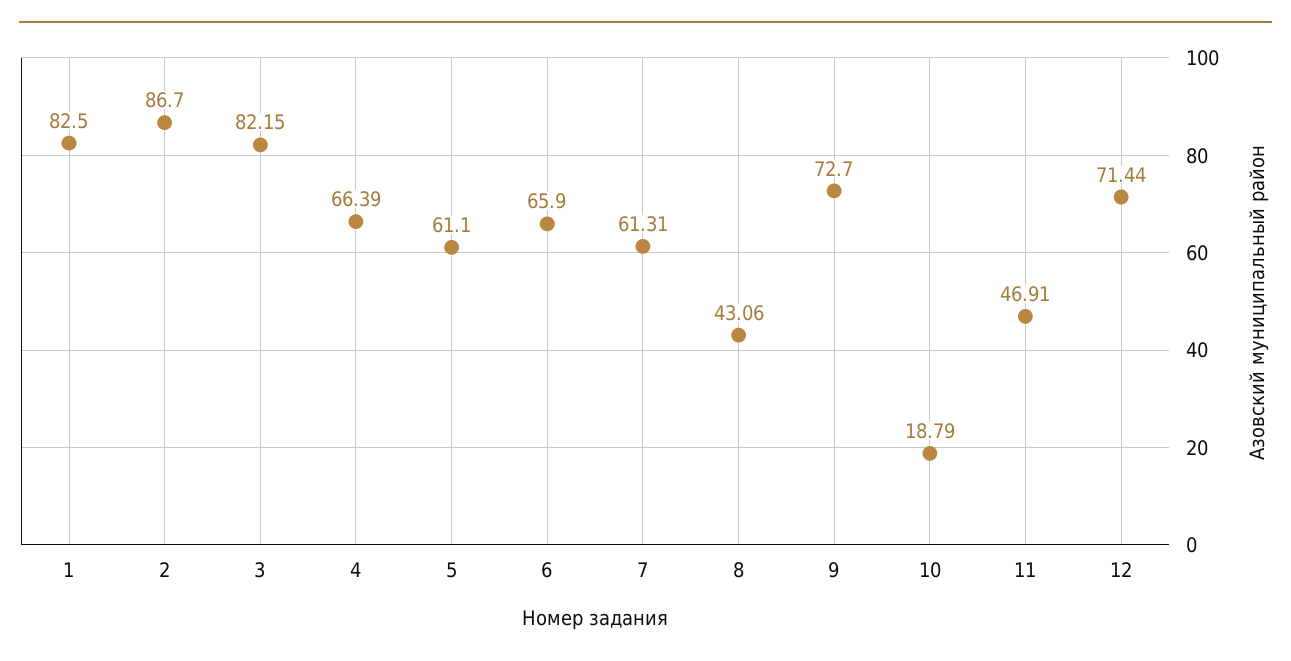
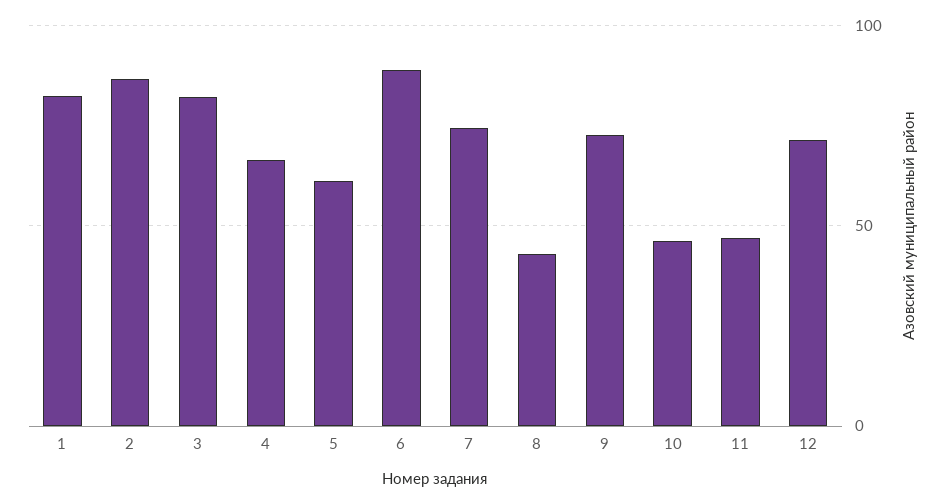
6: 65.9 -> 90
7: 61.31 -> 75
10: 18.79 -> 45

